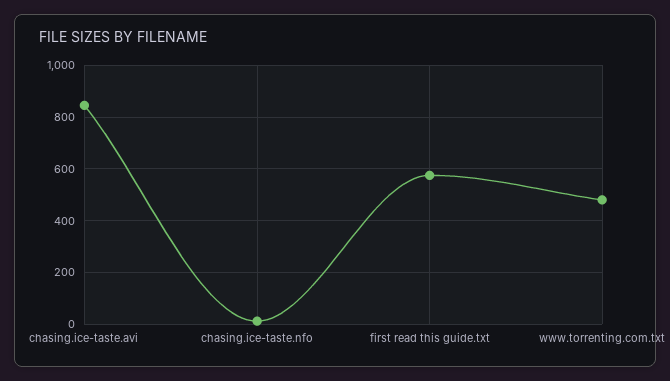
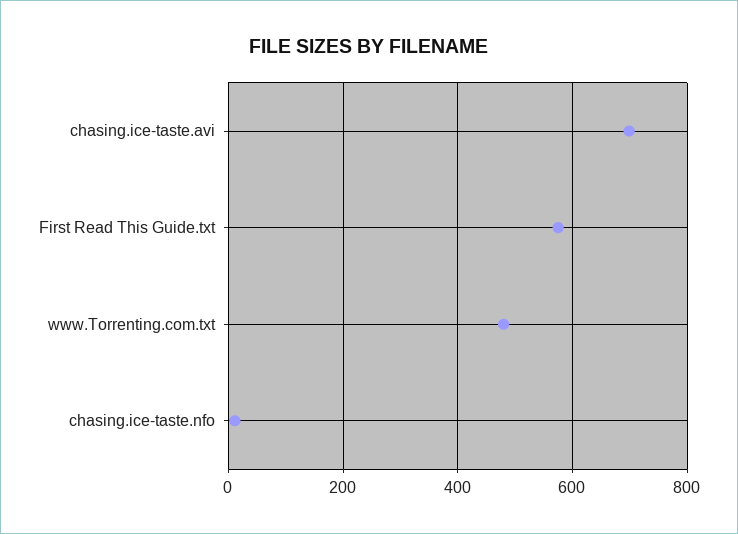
chasing.ice-taste.avi: 850 -> 700

